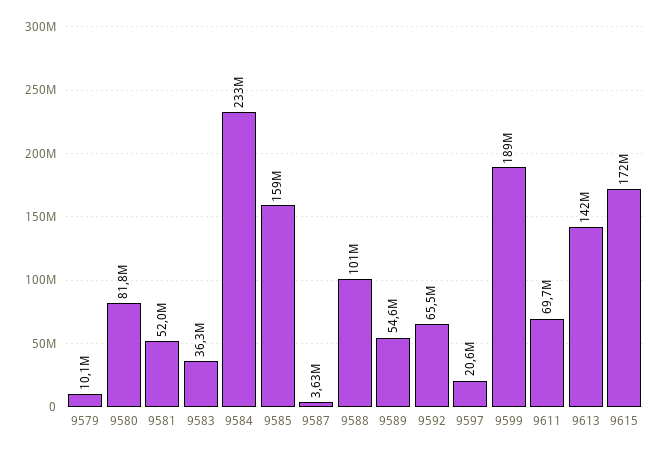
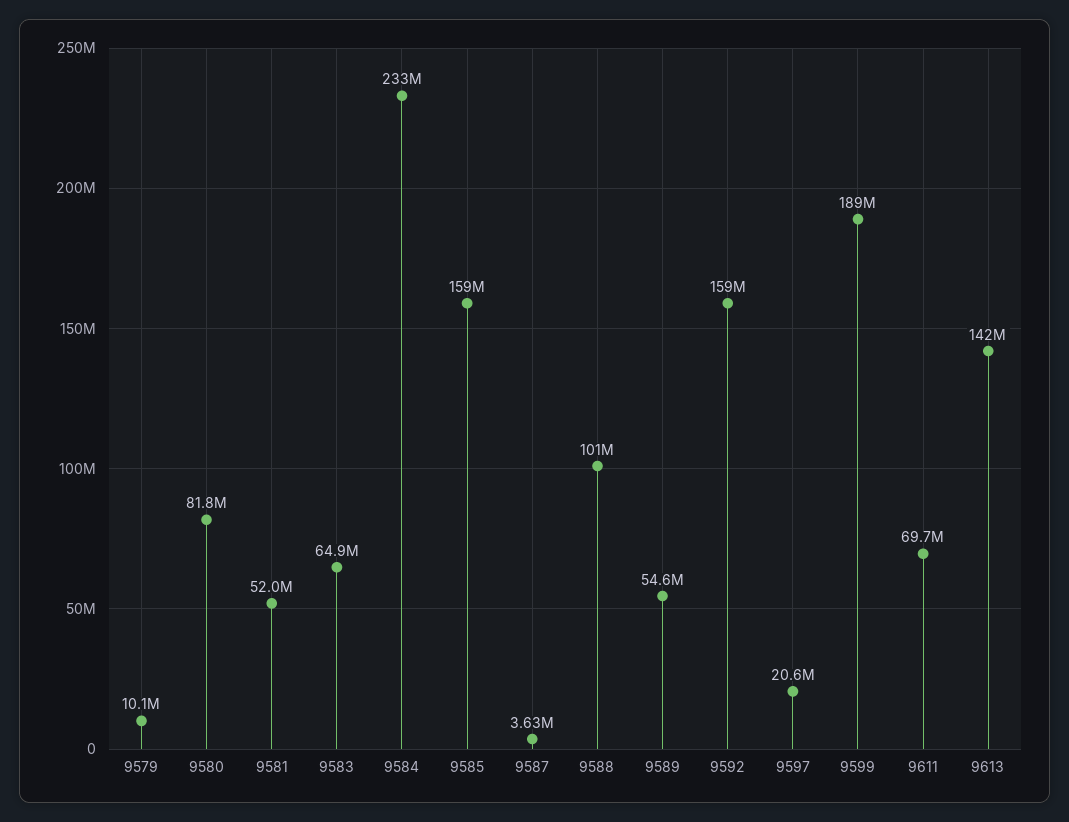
9583: 36300000 -> 64900000
9592: 65500000 -> 159000000
9615: 172000000 -> none

